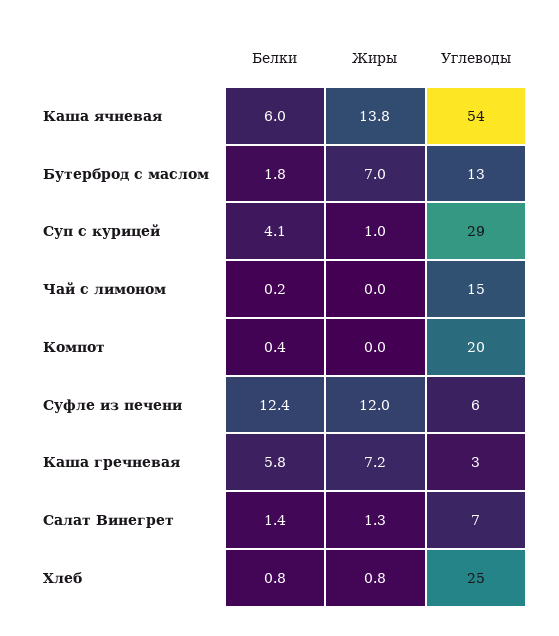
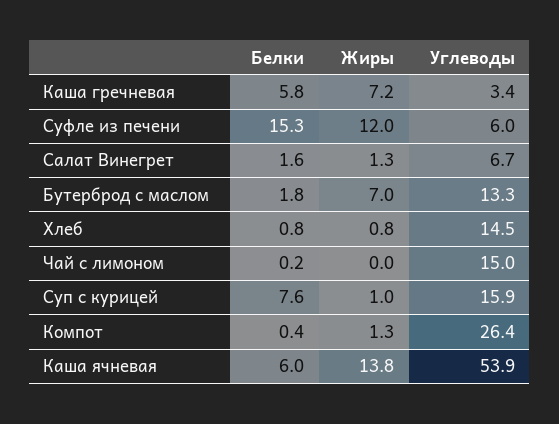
Белки, Суп с курицей: 4.1 -> 7.6
Углеводы, Суп с курицей: 29 -> 15.9
Жиры, Компот: 0 -> 1.3
Углеводы, Компот: 20 -> 26.4
Белки, Суфле из печени: 12.4 -> 15.3
Белки, Салат Винегрет: 1.4 -> 1.6
Углеводы, Хлеб: 25 -> 14.5

